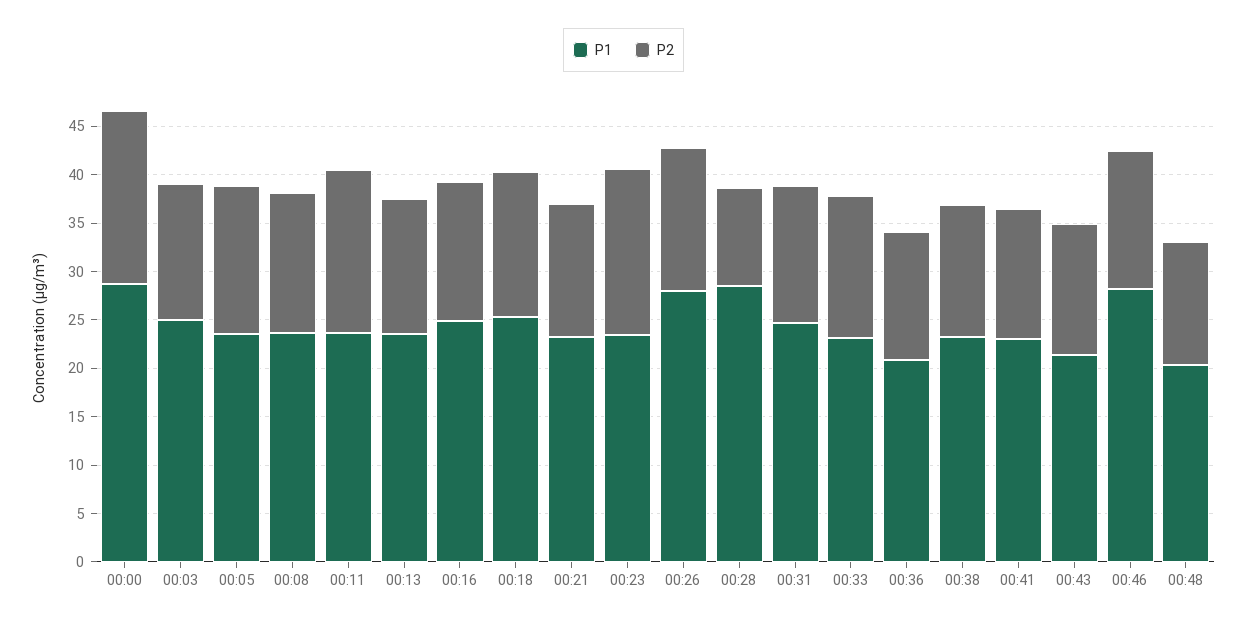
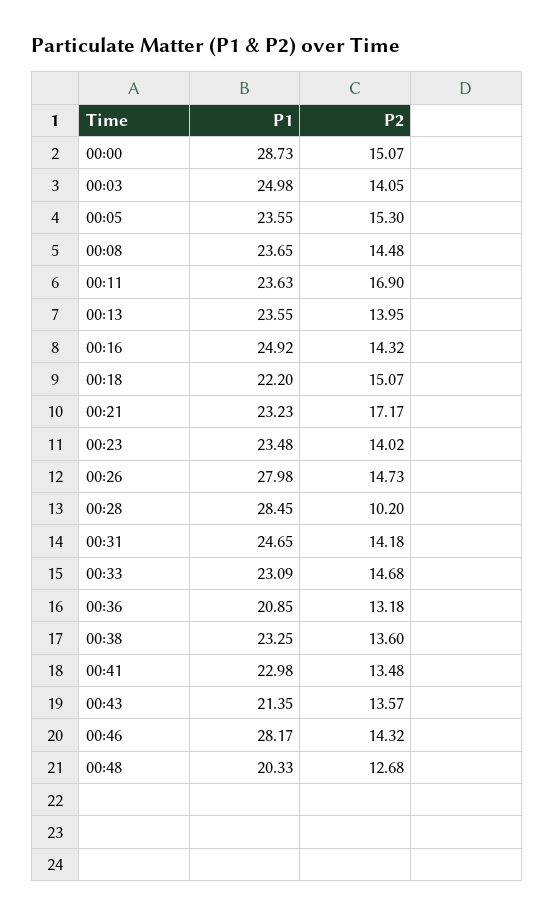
P2, 00:00: 18 -> 15.07
P1, 00:18: 25 -> 22.2
P2, 00:21: 14 -> 17.17
P2, 00:23: 17 -> 14.02

